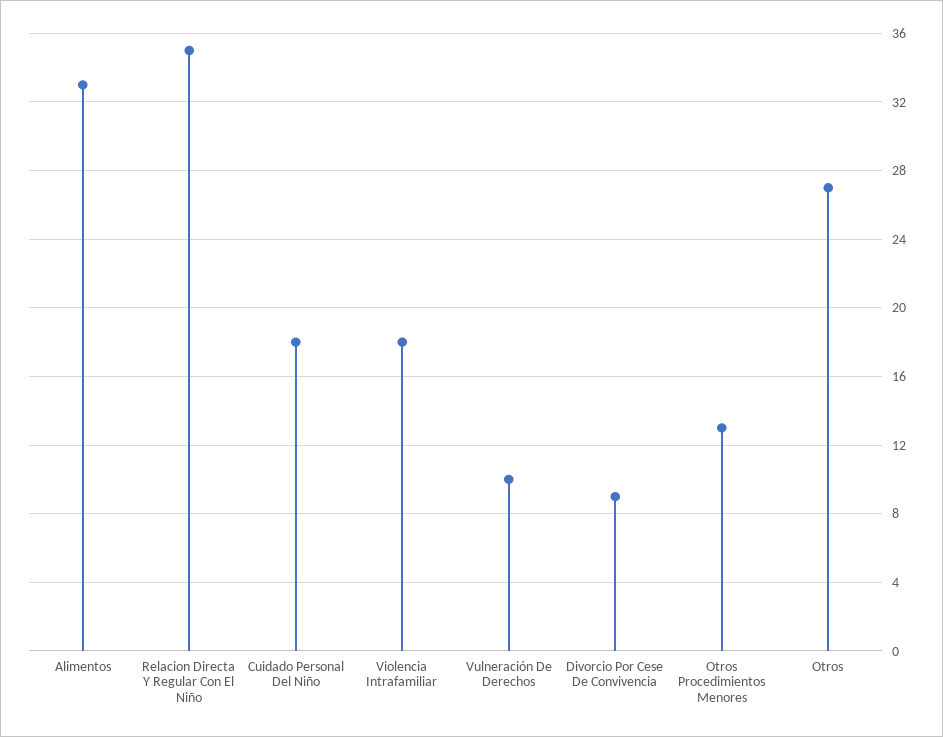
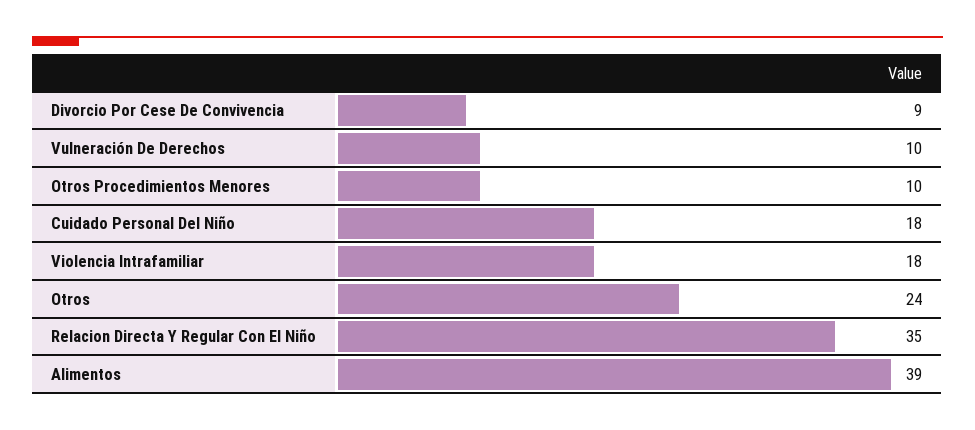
Alimentos: 33 -> 39
Otros Procedimientos Menores: 13 -> 10
Otros: 27 -> 24

